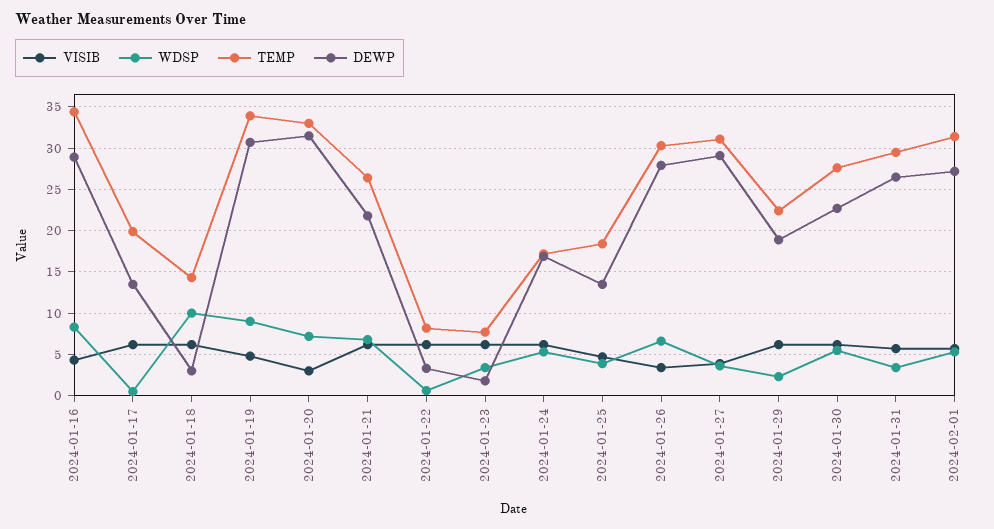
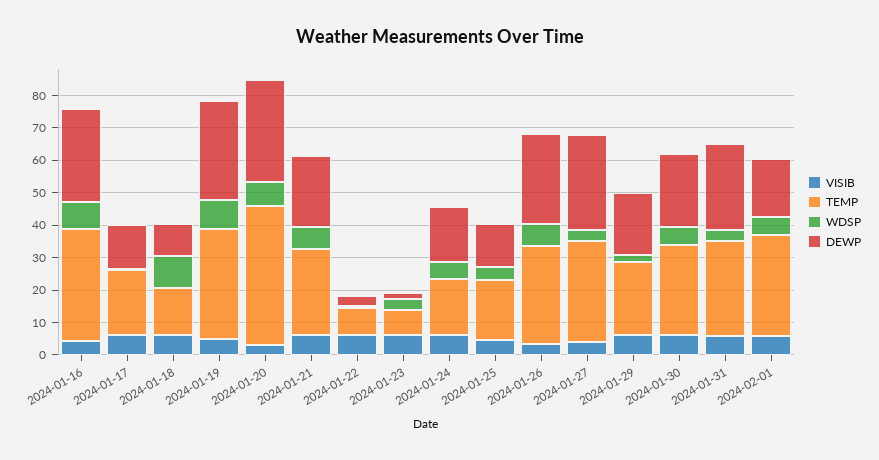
DEWP, 2024-01-18: 3 -> 10
TEMP, 2024-01-20: 33 -> 42.5
DEWP, 2024-02-01: 27 -> 17.5

